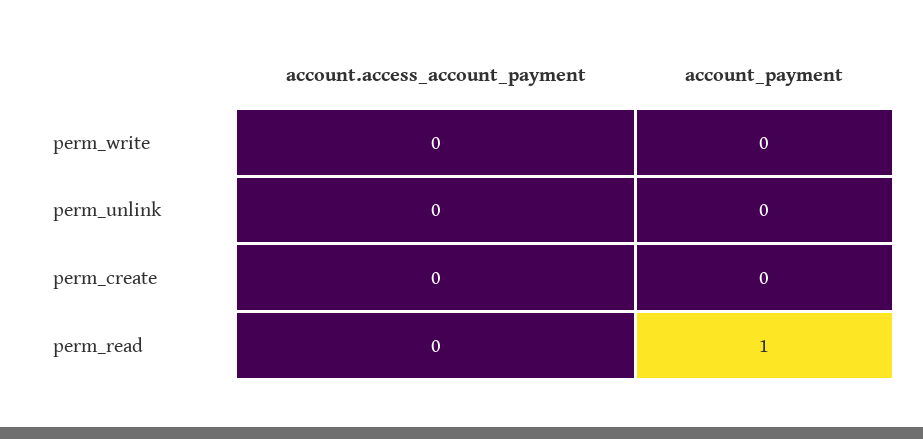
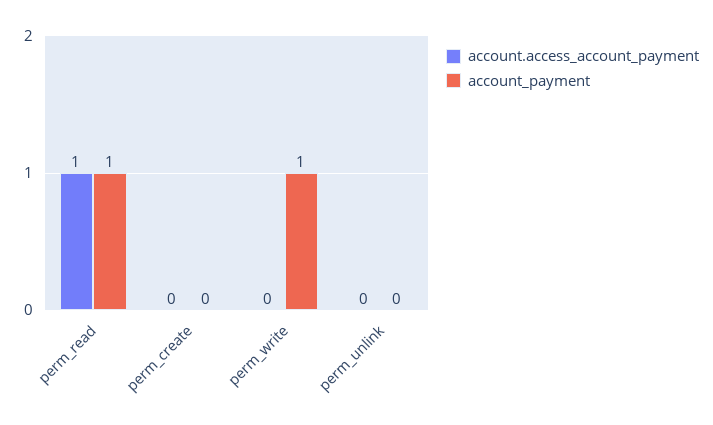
account_payment, perm_write: 0 -> 1
account.access_account_payment, perm_read: 0 -> 1

